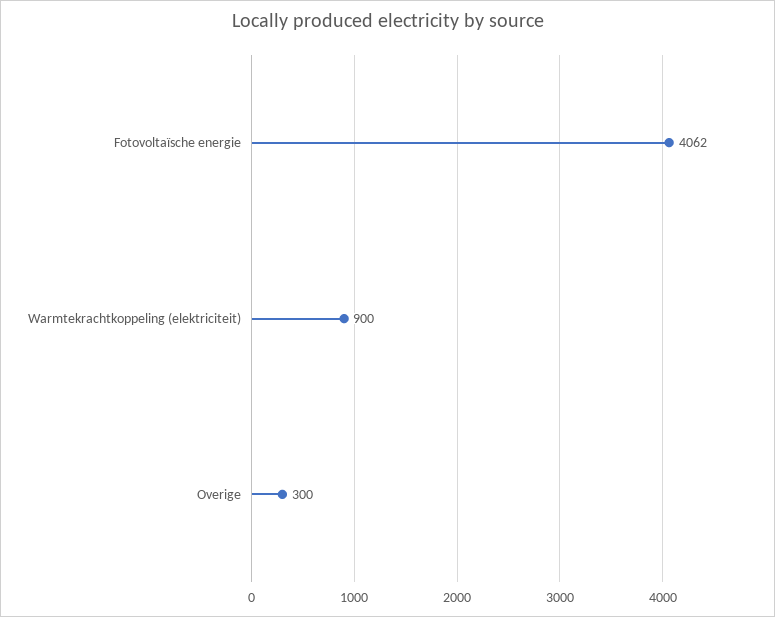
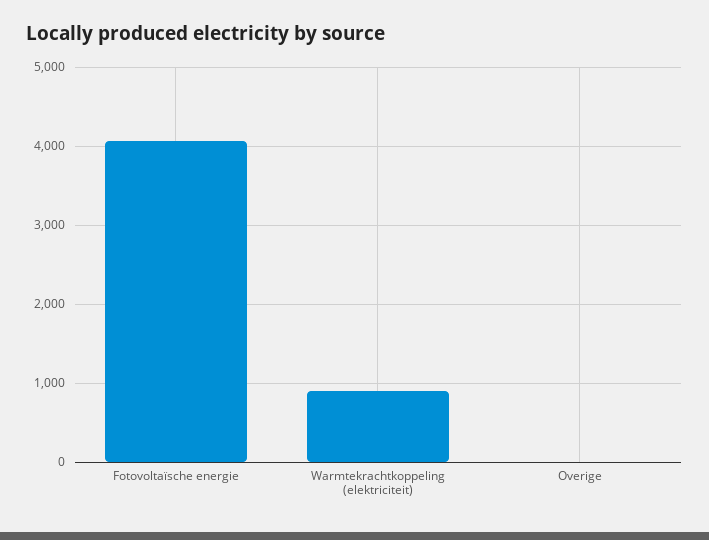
Overige: 300 -> 0

